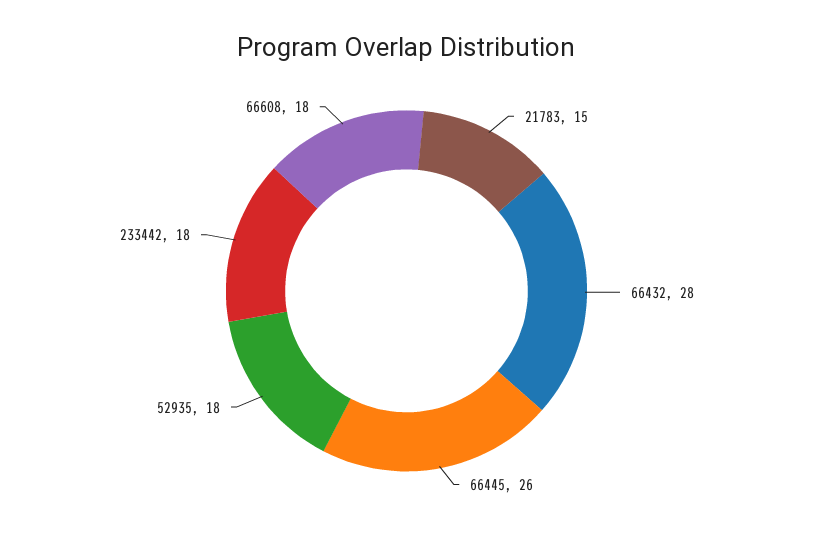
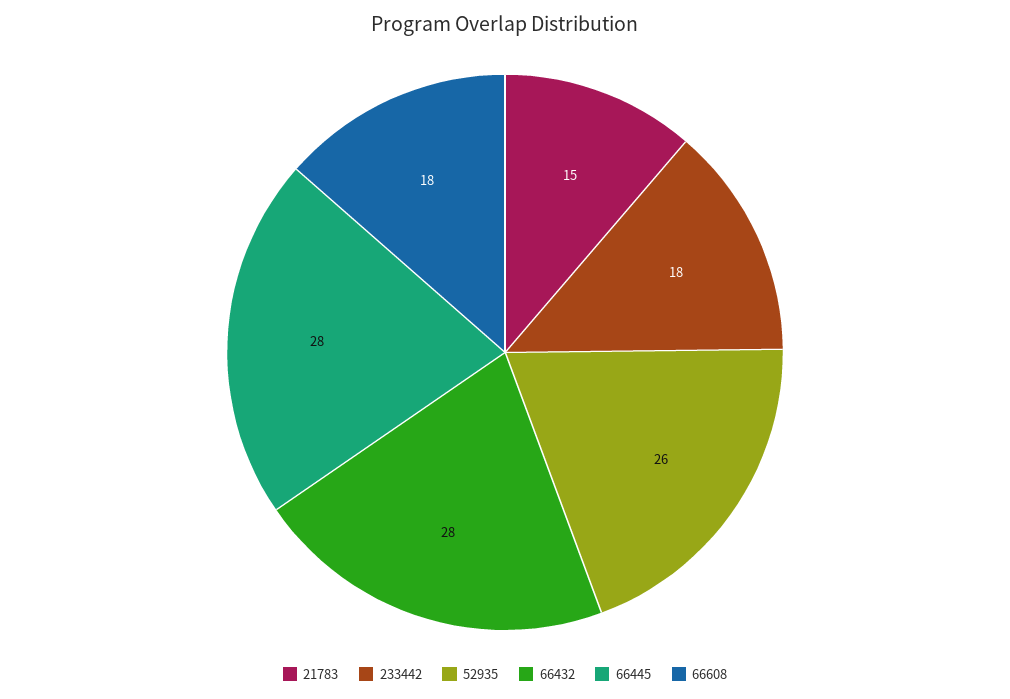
66445: 26 -> 28
52935: 18 -> 26

